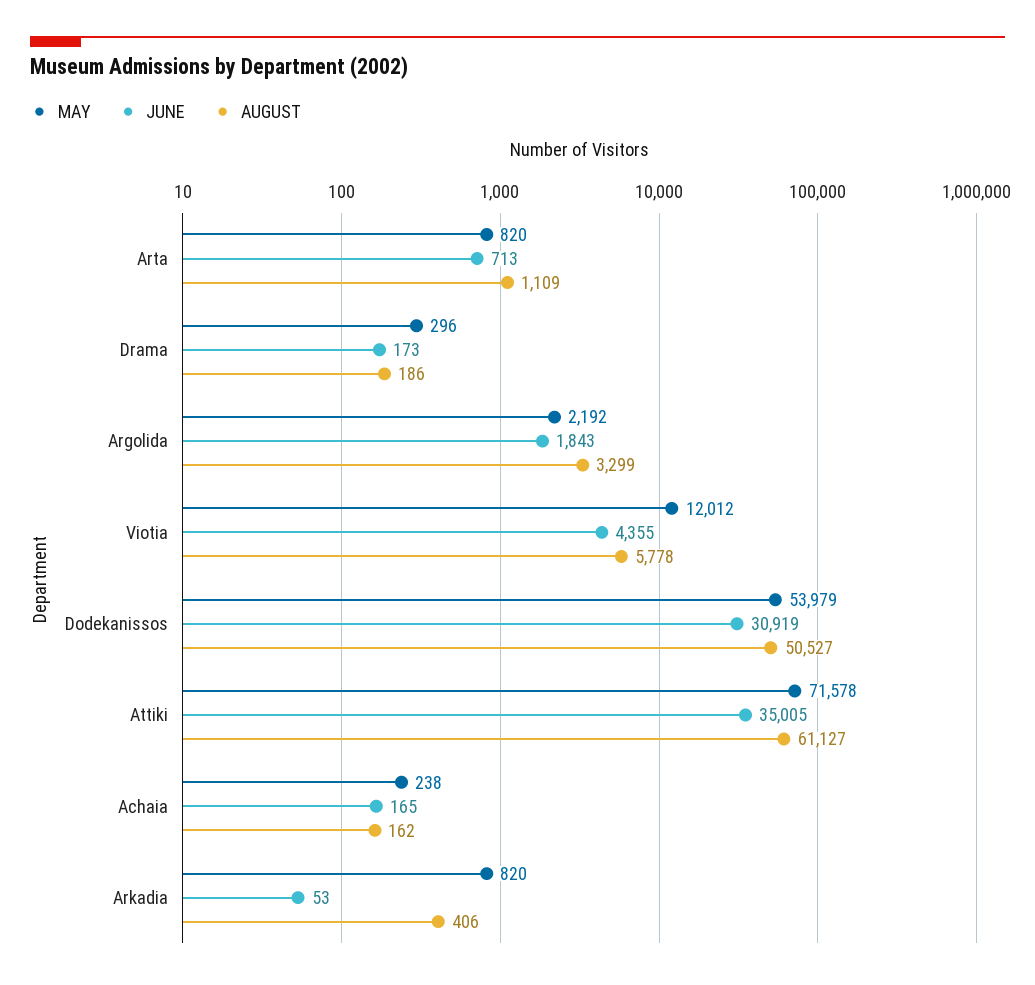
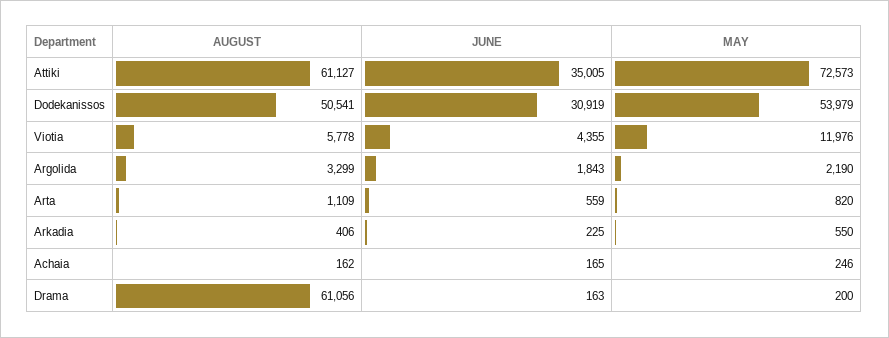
JUNE, Arta: 713 -> 559
MAY, Drama: 296 -> 200
JUNE, Drama: 173 -> 163
AUGUST, Drama: 186 -> 61056
MAY, Argolida: 2192 -> 2190
MAY, Viotia: 12012 -> 11976
AUGUST, Dodekanissos: 50527 -> 50541
MAY, Attiki: 71578 -> 72573
MAY, Achaia: 238 -> 246
MAY, Arkadia: 820 -> 550
JUNE, Arkadia: 53 -> 225

